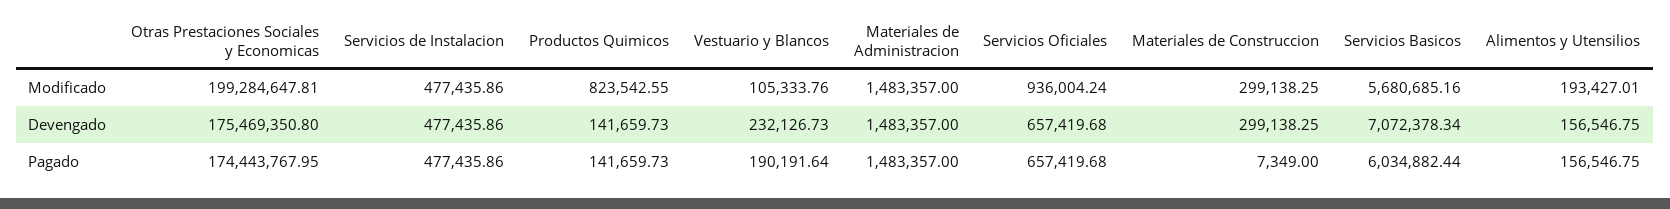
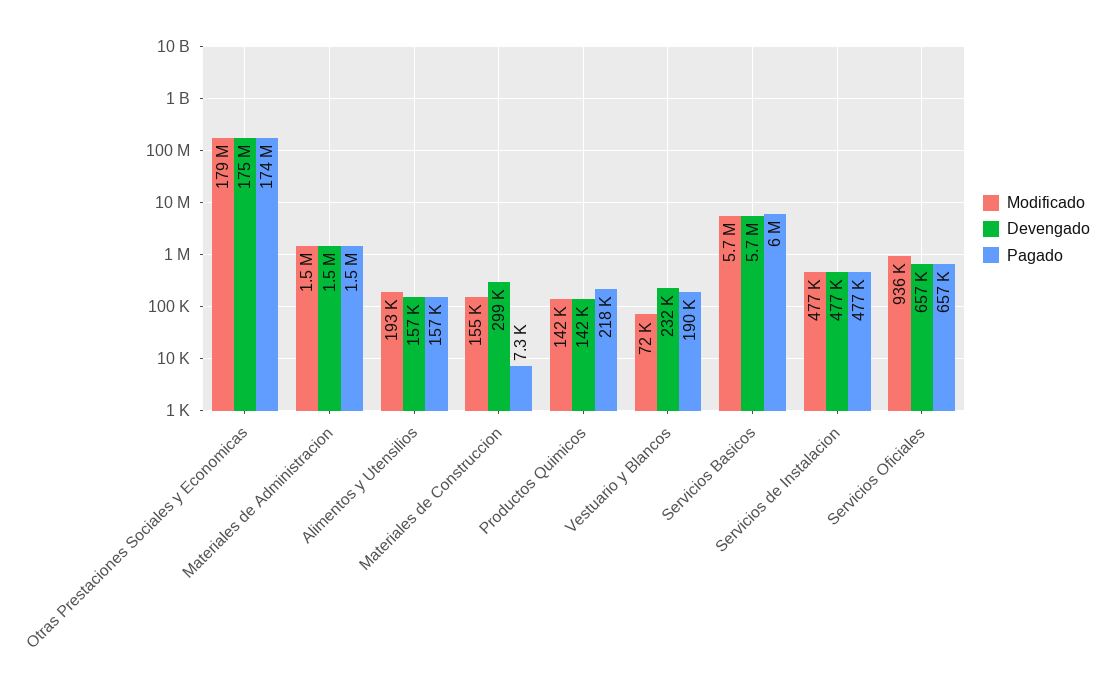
Modificado, Otras Prestaciones Sociales y Economicas: 199284647.81 -> 179000000
Modificado, Productos Quimicos: 823542.55 -> 142000
Modificado, Vestuario y Blancos: 105333.76 -> 72000
Modificado, Materiales de Construccion: 299138.25 -> 155000
Devengado, Servicios Basicos: 7072378.34 -> 5700000
Pagado, Productos Quimicos: 141659.73 -> 218000

